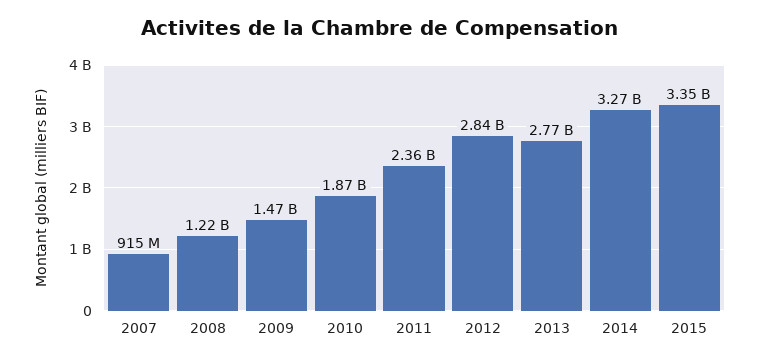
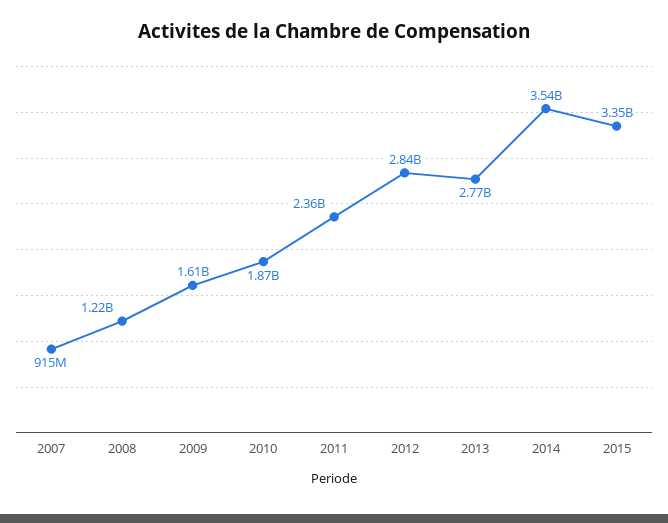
2009: 1470000000 -> 1610000000
2014: 3270000000 -> 3540000000

